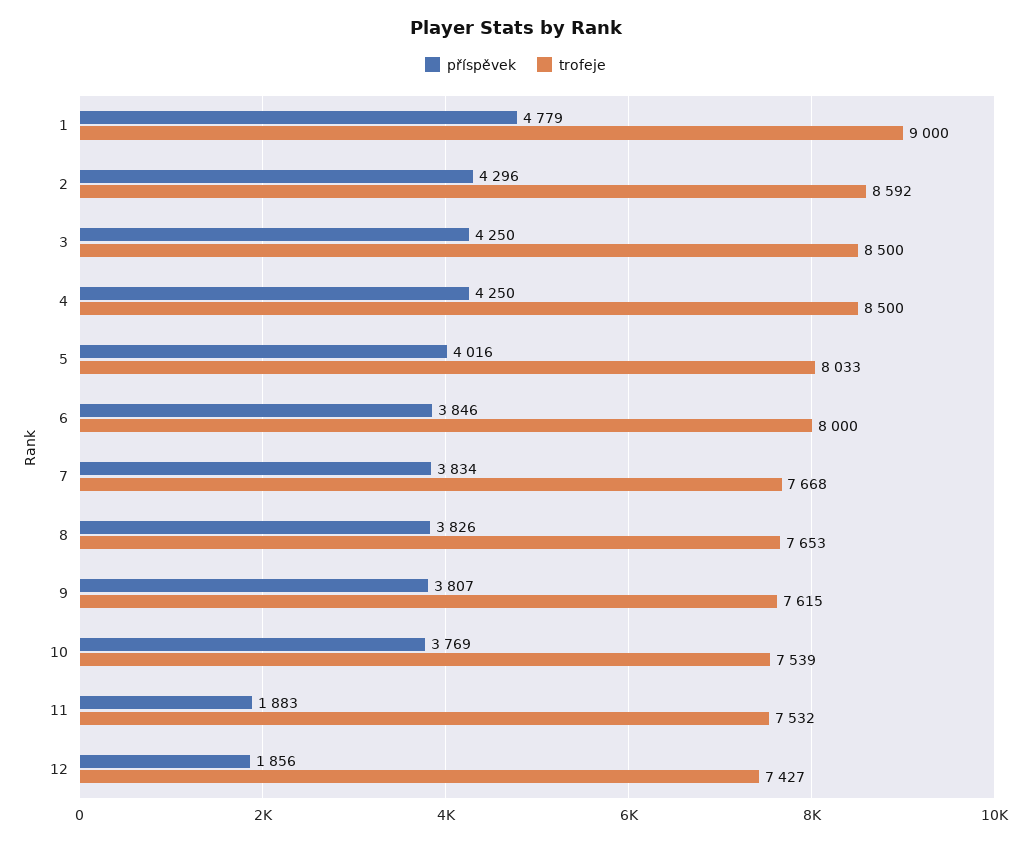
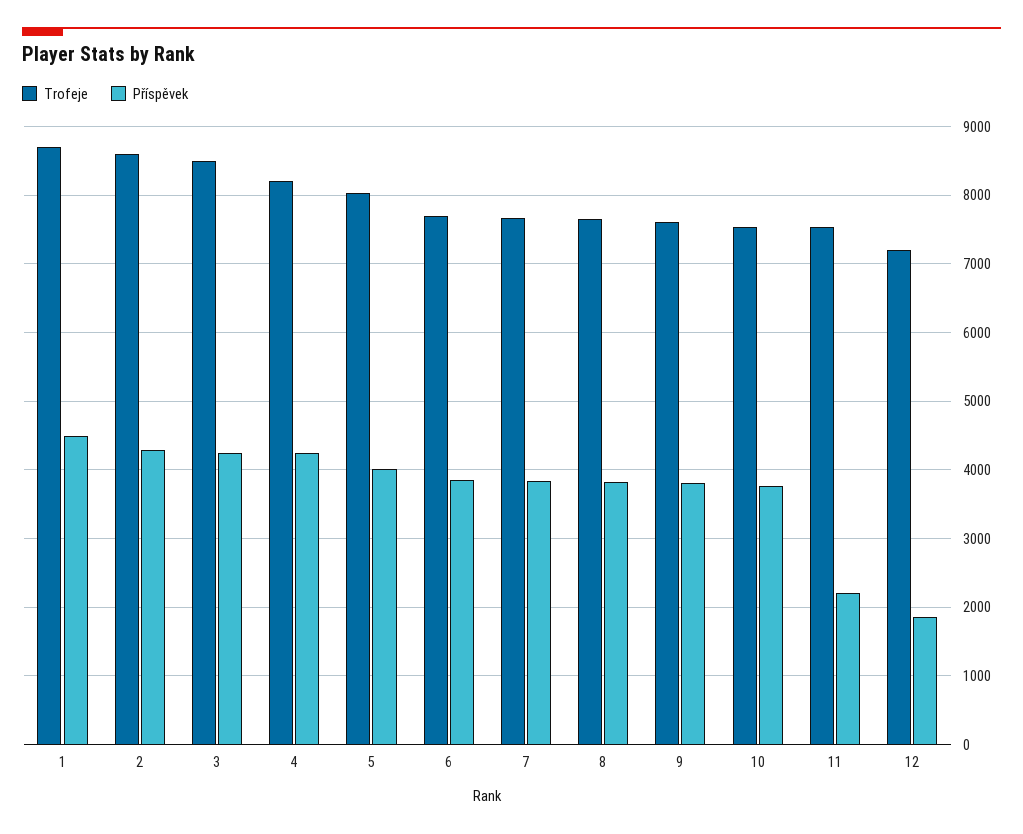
příspěvek, 1: 4779 -> 4500
trofeje, 1: 9000 -> 8700
trofeje, 4: 8500 -> 8200
trofeje, 6: 8000 -> 7700
příspěvek, 11: 1883 -> 2200
trofeje, 12: 7427 -> 7200

